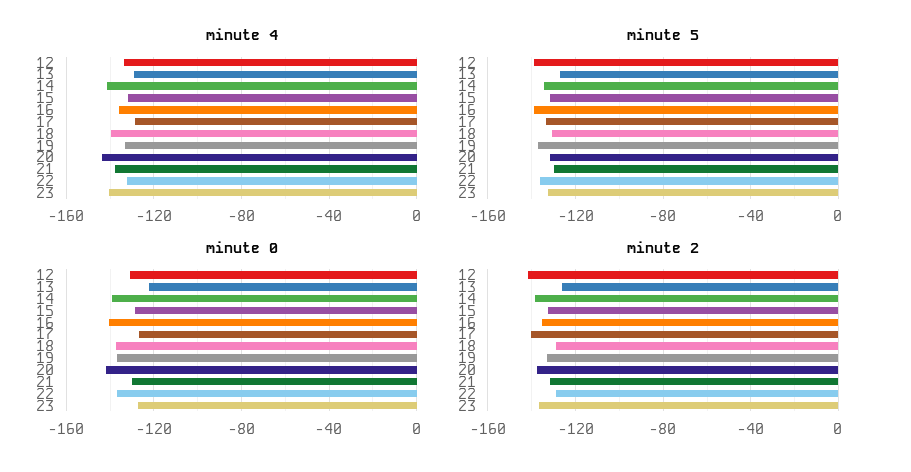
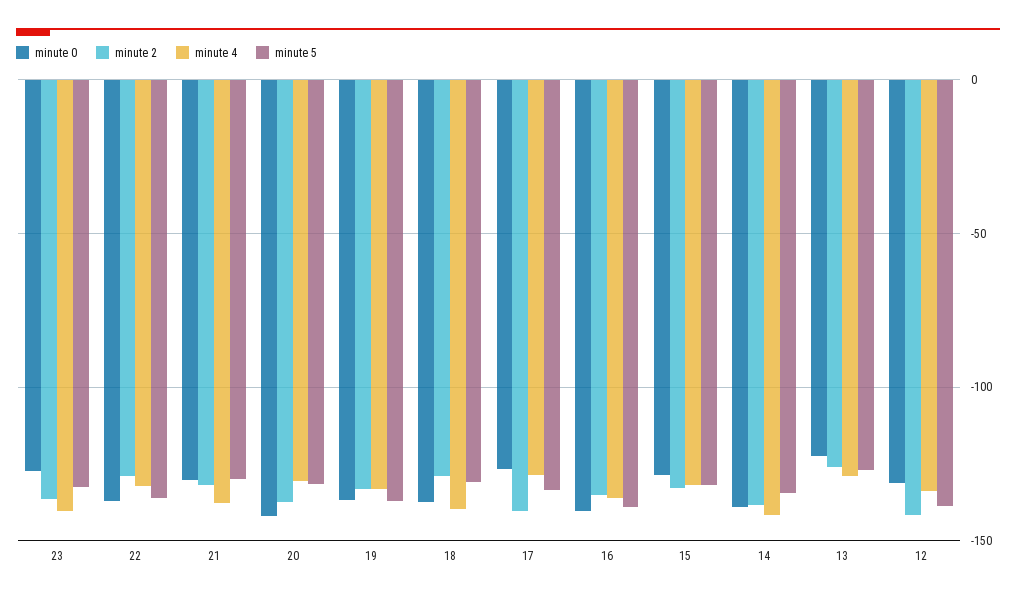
minute 4, 20: -145 -> -130

